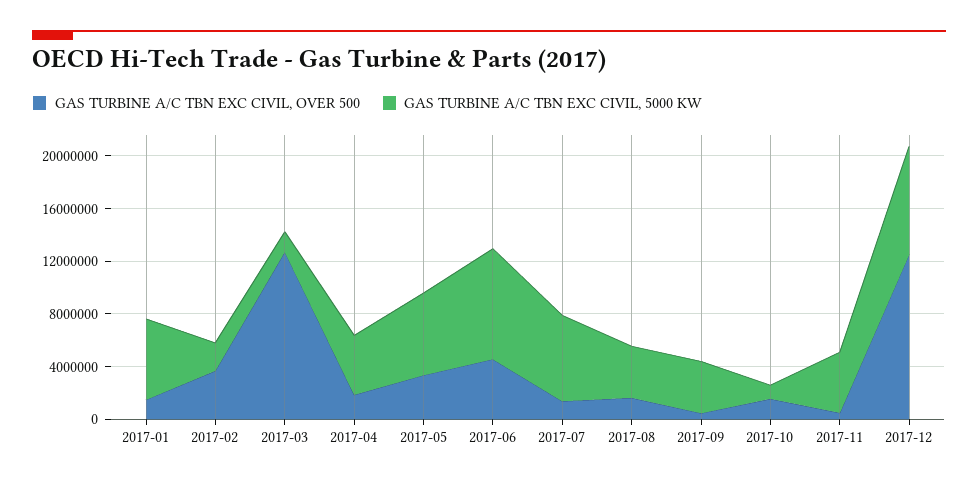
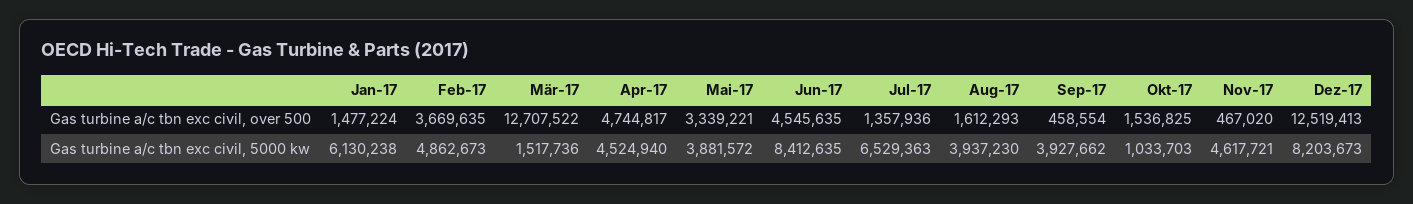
GAS TURBINE A/C TBN EXC CIVIL, 5000 KW, 2017-02: 2000000 -> 4862673
GAS TURBINE A/C TBN EXC CIVIL, OVER 500, 2017-04: 2000000 -> 4744817
GAS TURBINE A/C TBN EXC CIVIL, 5000 KW, 2017-05: 6000000 -> 3881572

